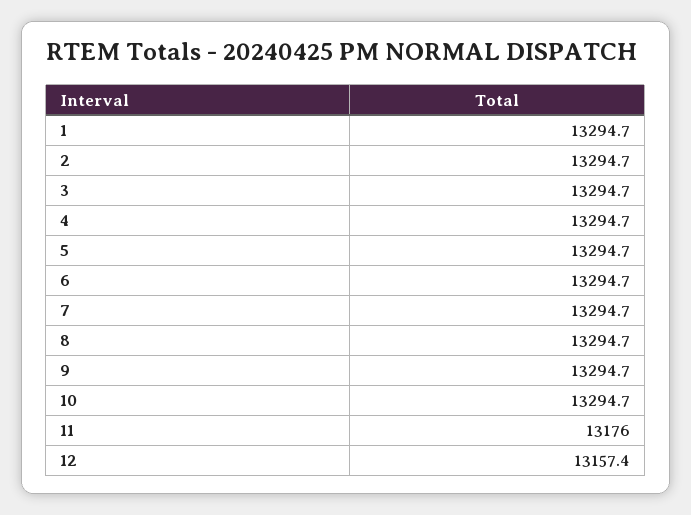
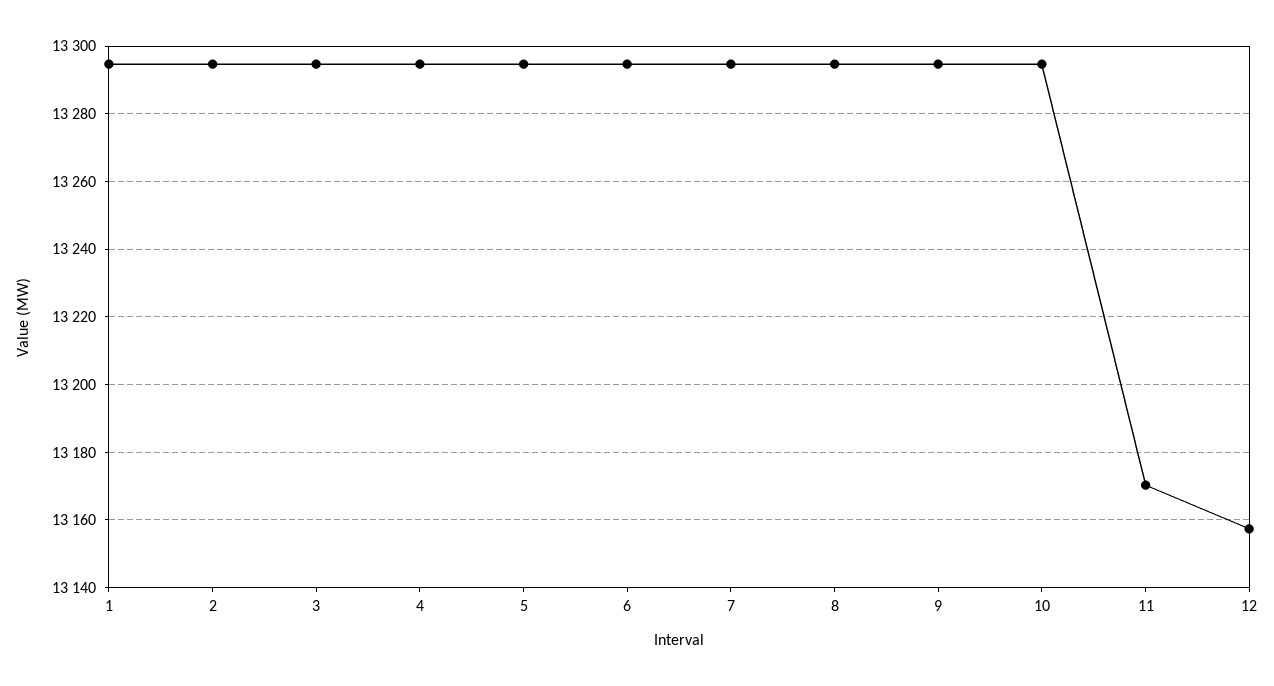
11: 13176 -> 13170

